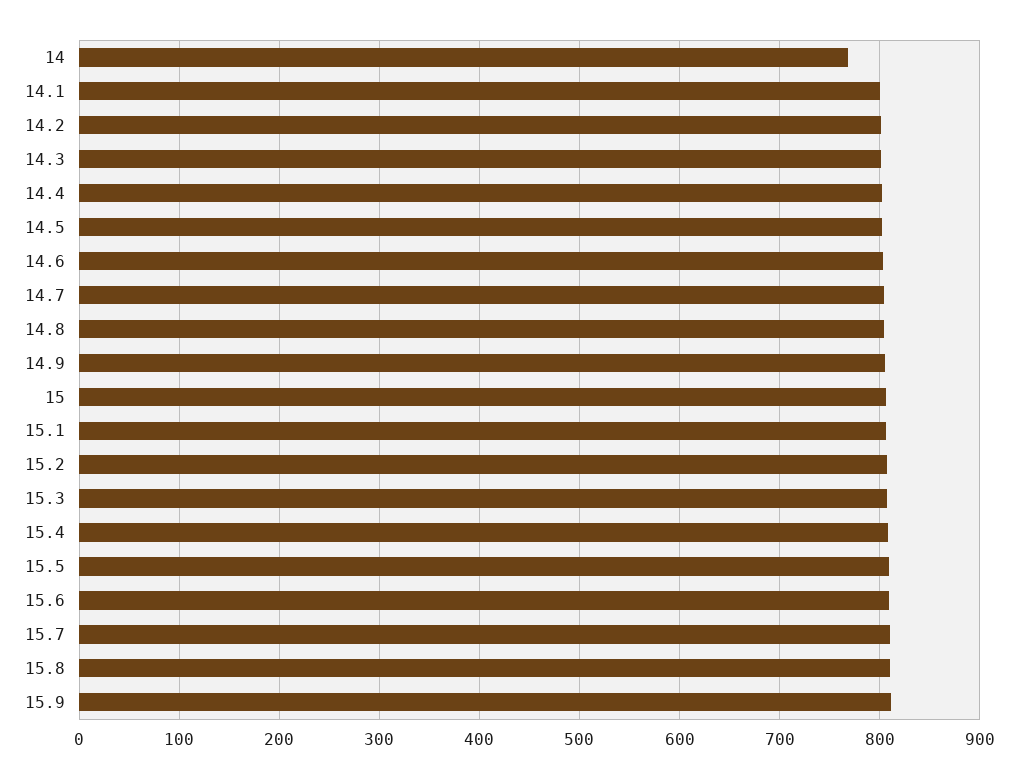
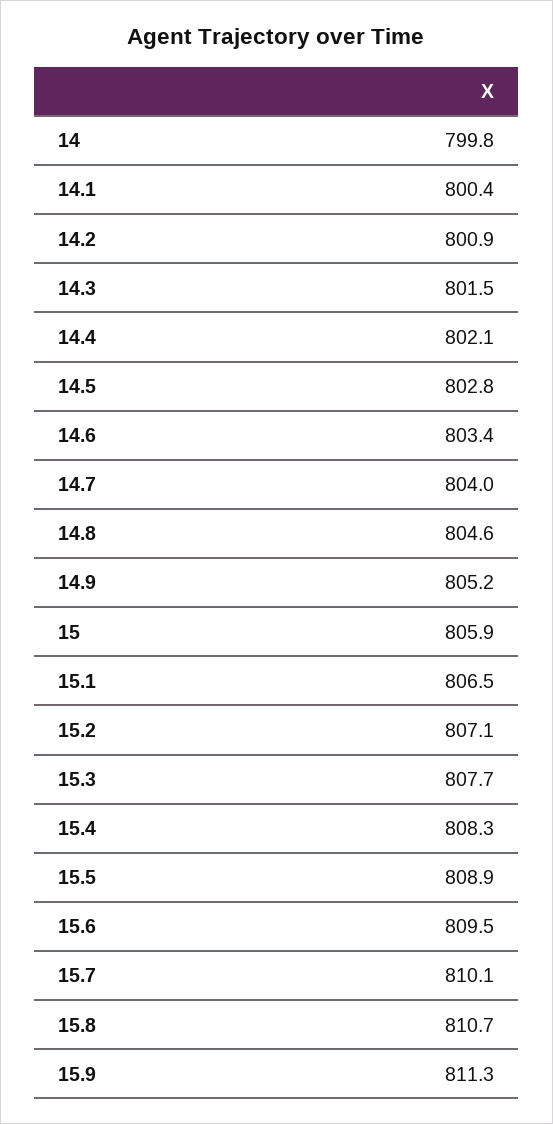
14: 770 -> 799.8

